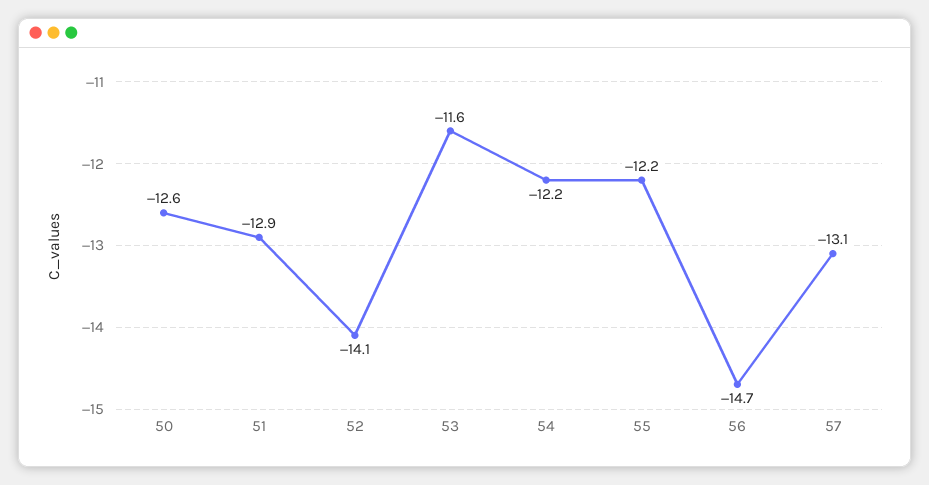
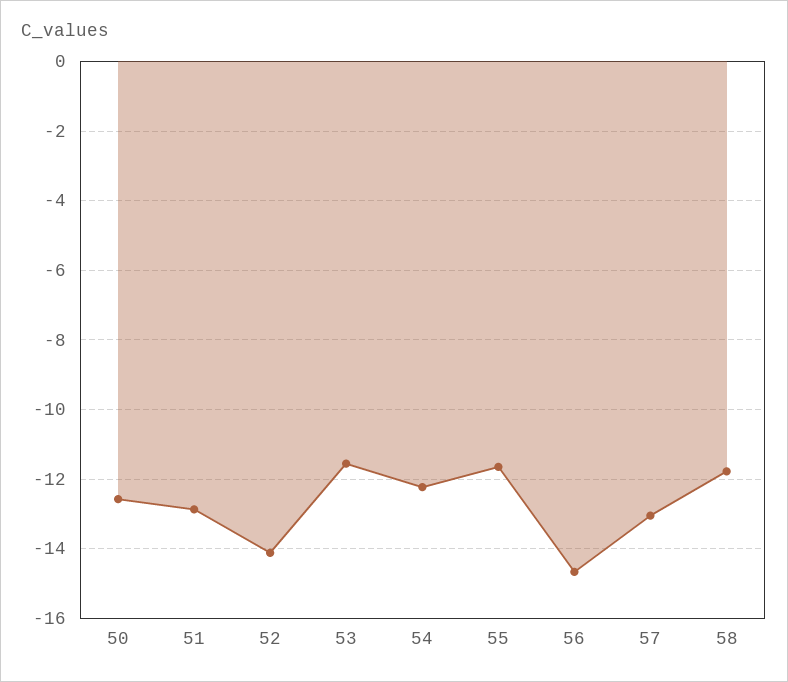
55: -12.2 -> -11.6
58: none -> -11.8

